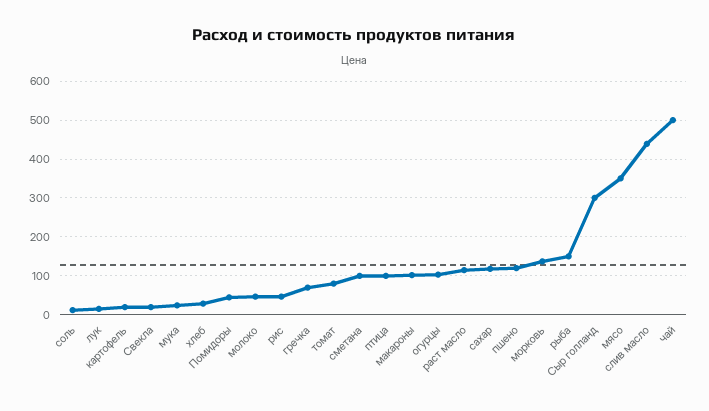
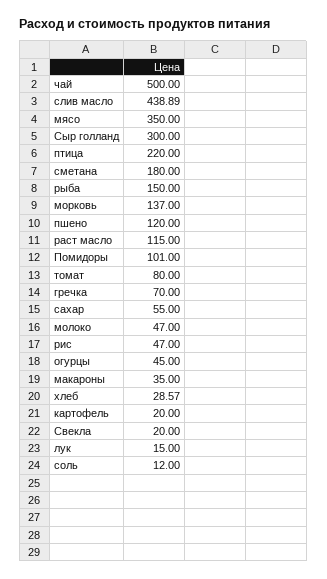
мука: 20 -> none
Помидоры: 40 -> 101
сметана: 100 -> 180
птица: 100 -> 220
макароны: 100 -> 35
огурцы: 100 -> 45
сахар: 120 -> 55

